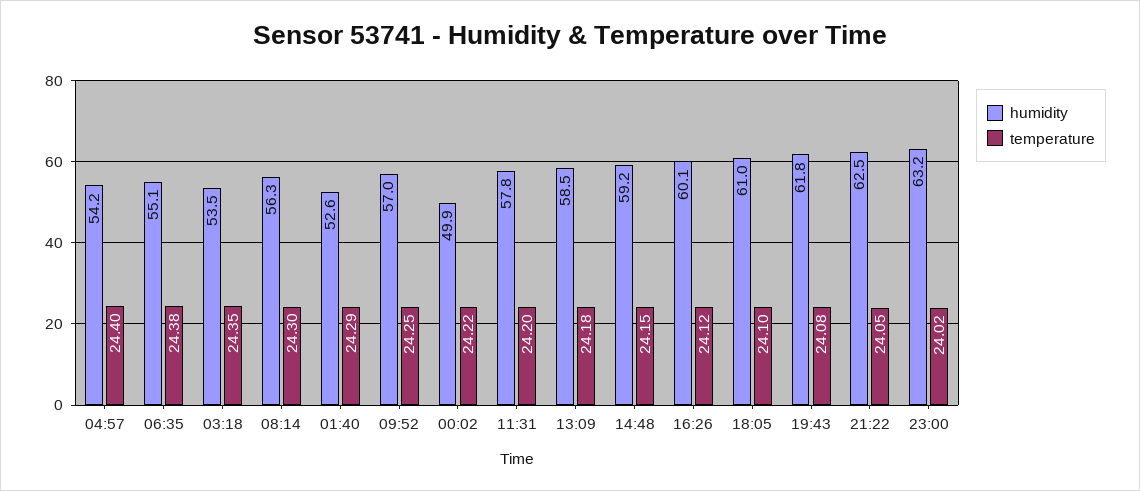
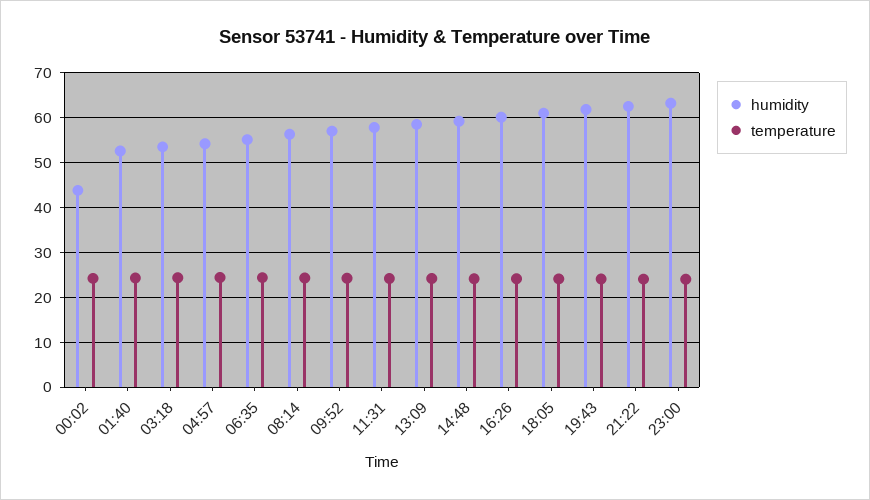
humidity, 00:02: 49.9 -> 44

